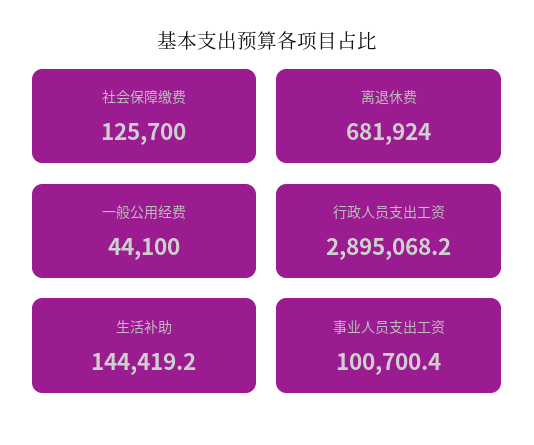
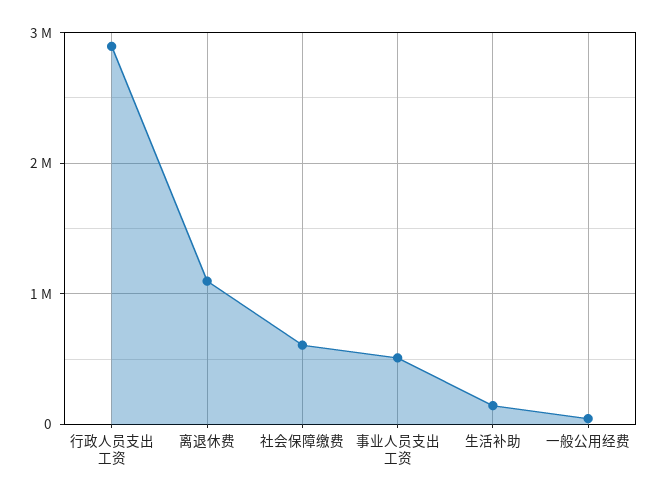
社会保障缴费: 125700 -> 600000
离退休费: 681924 -> 1100000
事业人员支出工资: 100700.4 -> 500000

